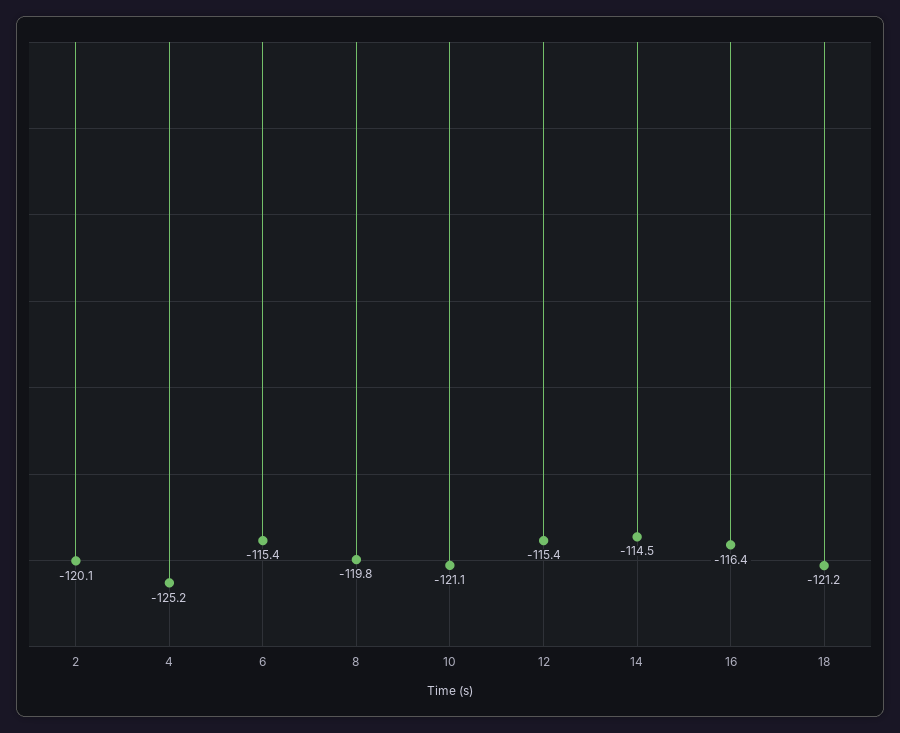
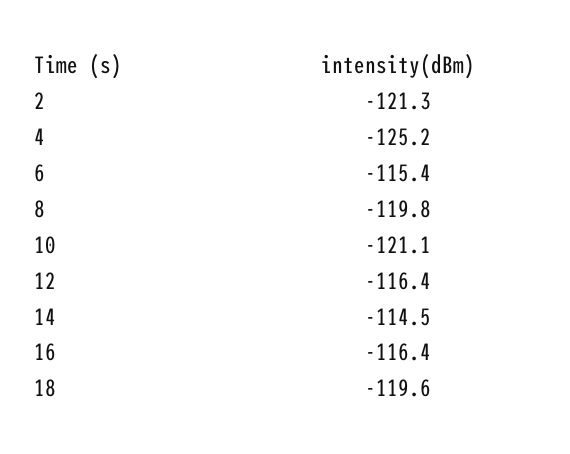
2: -120.1 -> -121.3
12: -115.4 -> -116.4
18: -121.2 -> -119.6

